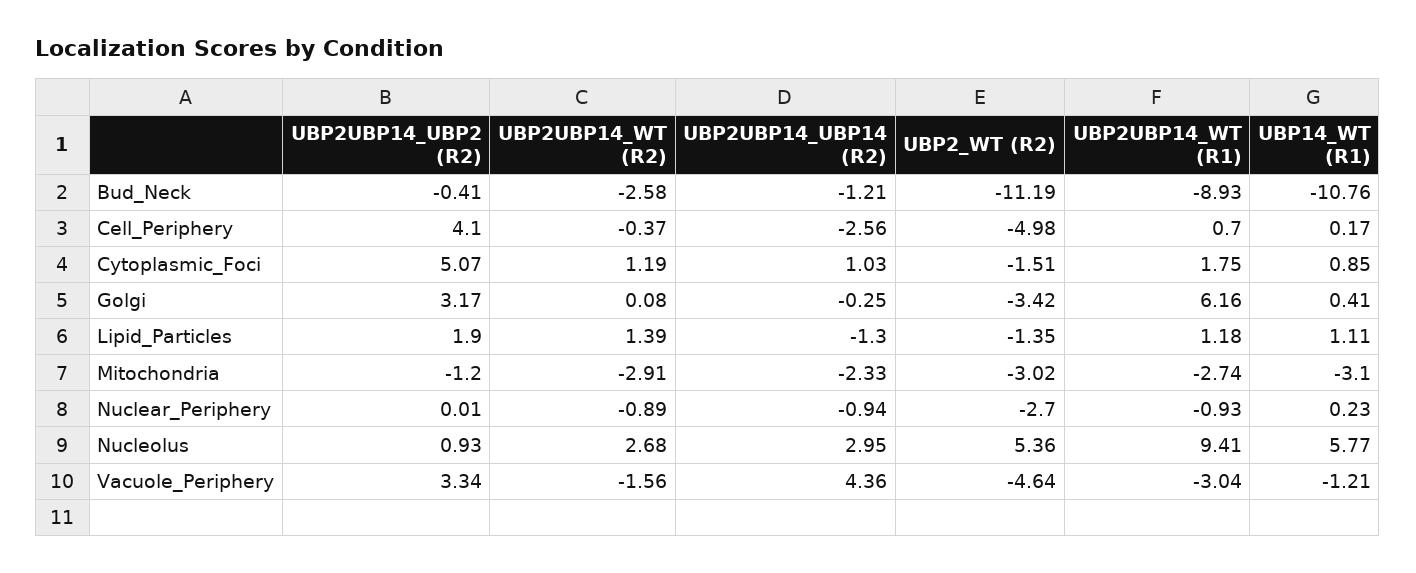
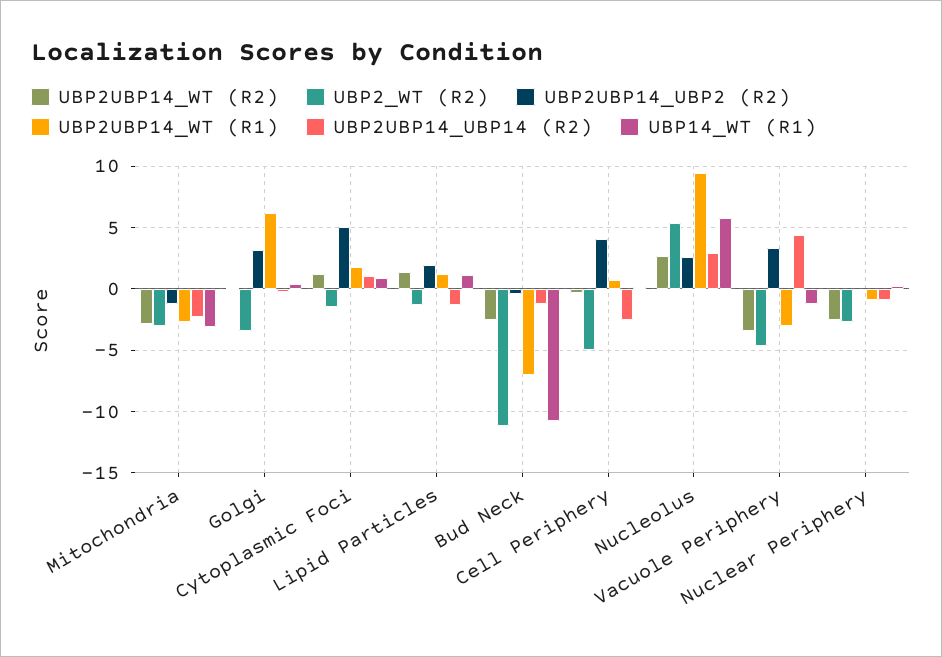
UBP2UBP14_WT (R1), Bud_Neck: -8.93 -> -7
UBP2UBP14_WT (R2), Nuclear_Periphery: -0.89 -> -2.5
UBP2UBP14_UBP2 (R2), Nucleolus: 0.93 -> 2.5
UBP2UBP14_WT (R2), Vacuole_Periphery: -1.56 -> -3.5

